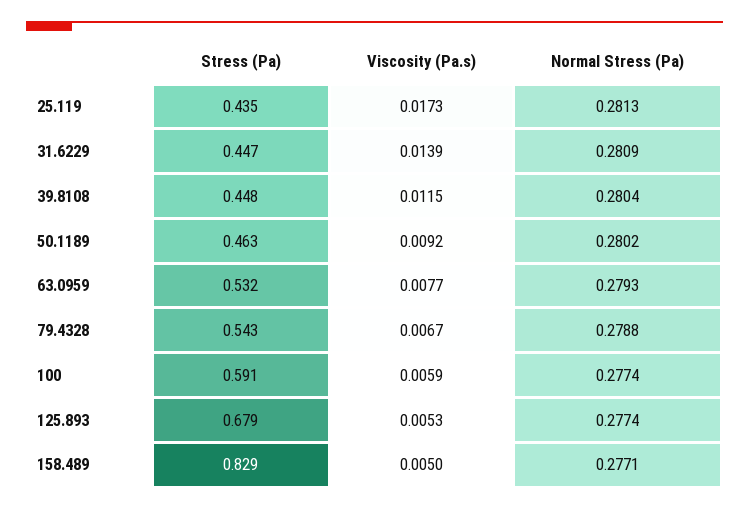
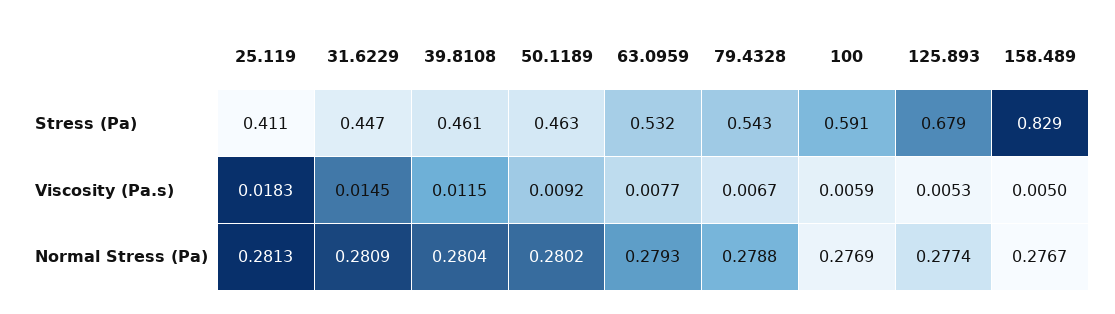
Stress (Pa), 25.119: 0.435 -> 0.411
Viscosity (Pa.s), 25.119: 0.0173 -> 0.0183
Viscosity (Pa.s), 31.6229: 0.0139 -> 0.0145
Stress (Pa), 39.8108: 0.448 -> 0.461
Normal Stress (Pa), 100: 0.2774 -> 0.2769
Normal Stress (Pa), 158.489: 0.2771 -> 0.2767

